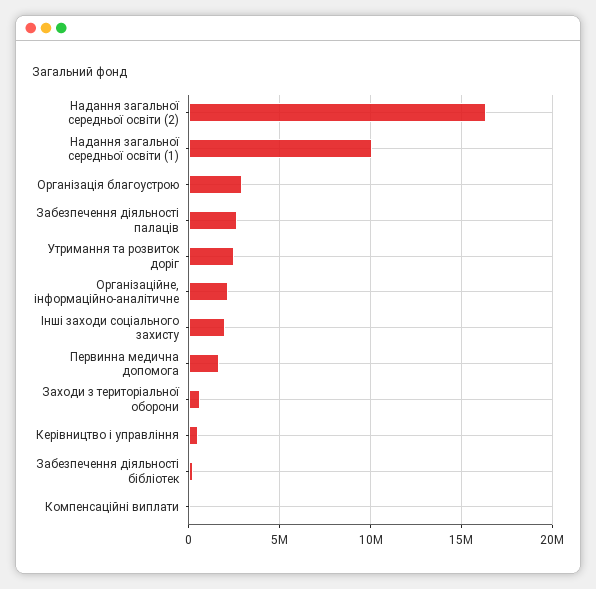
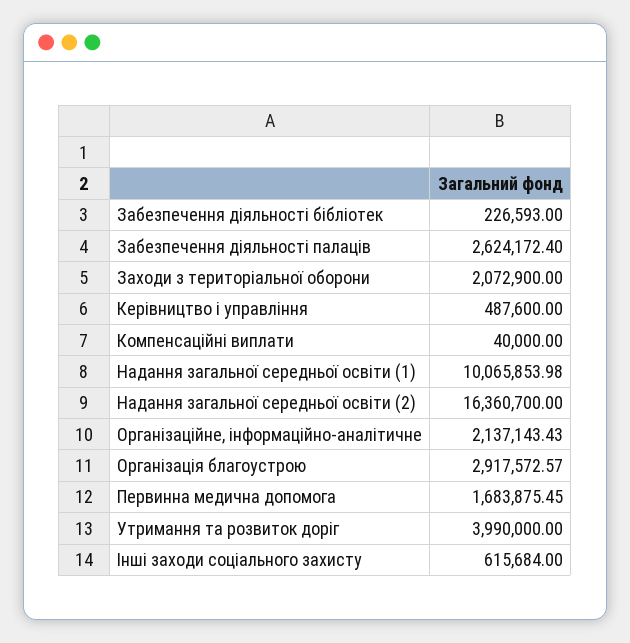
Утримання та розвиток доріг: 2500000 -> 3990000
Інші заходи соціального захисту: 2000000 -> 615684
Заходи з територіальної оборони: 500000 -> 2072900

